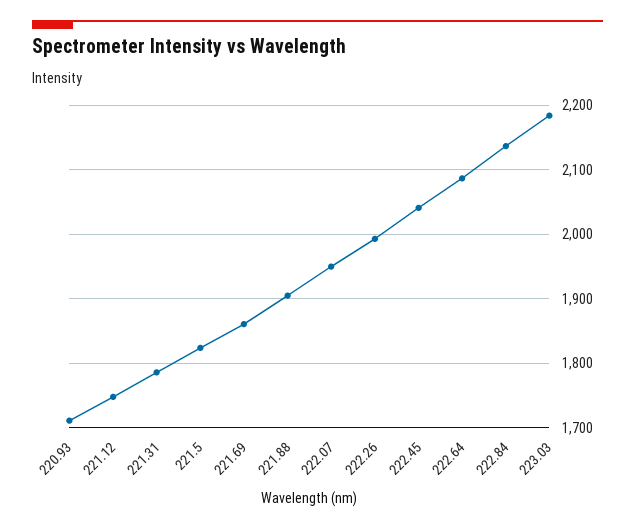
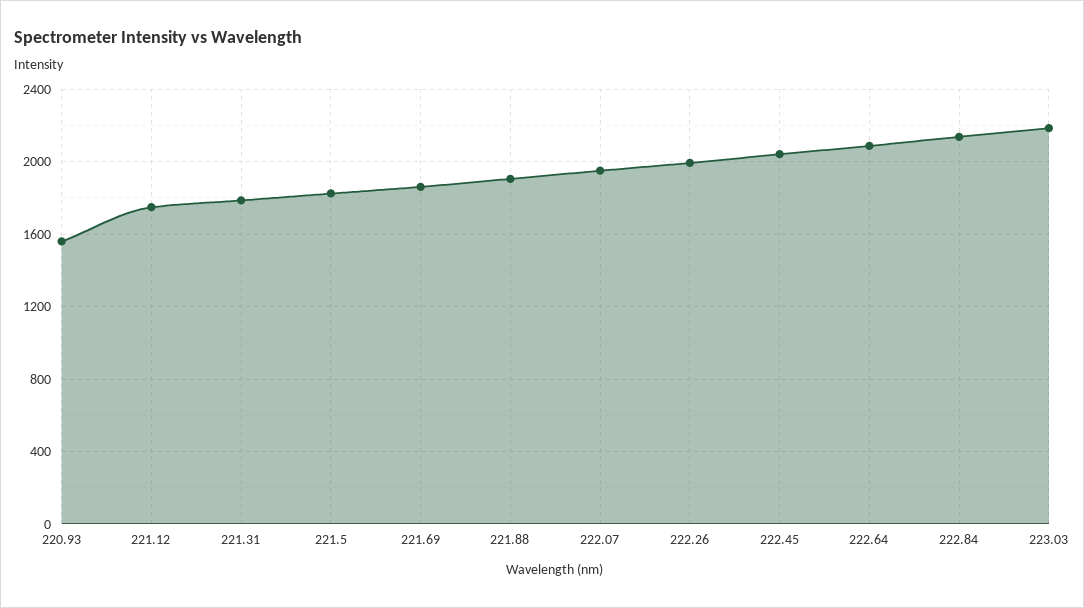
220.93: 1710 -> 1550

